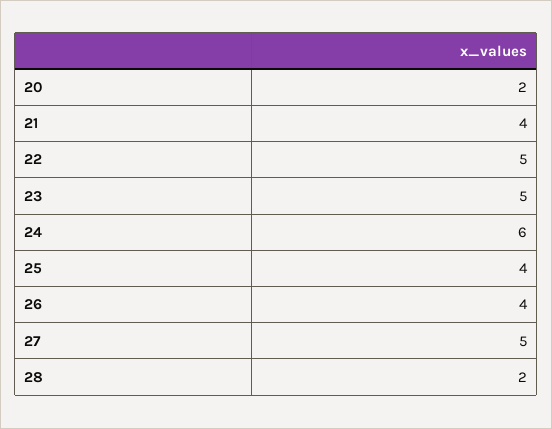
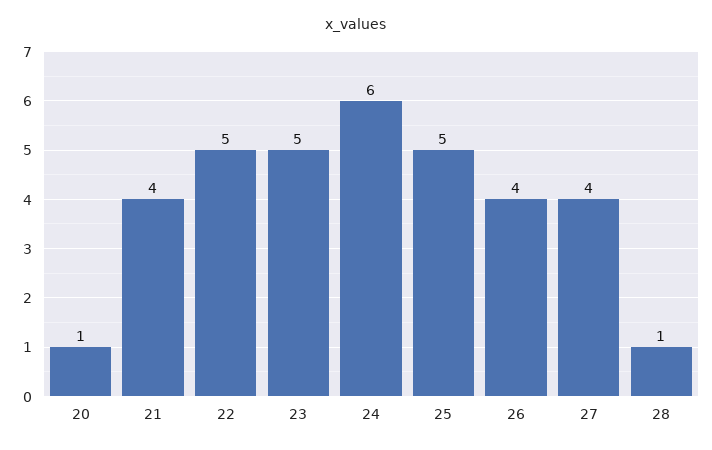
20: 2 -> 1
25: 4 -> 5
27: 5 -> 4
28: 2 -> 1

